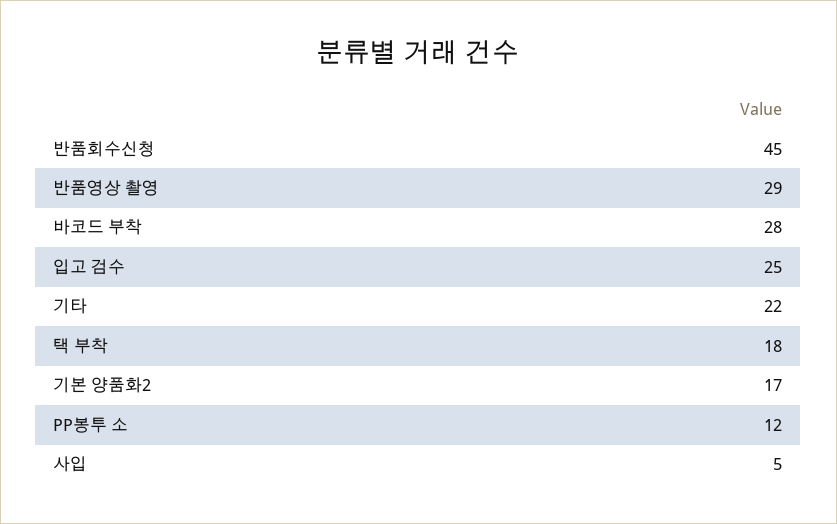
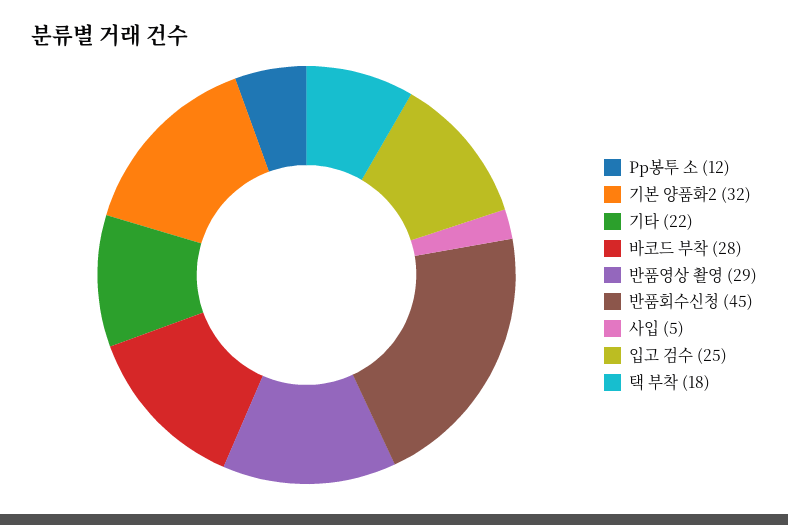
기본 양품화2: 17 -> 32

